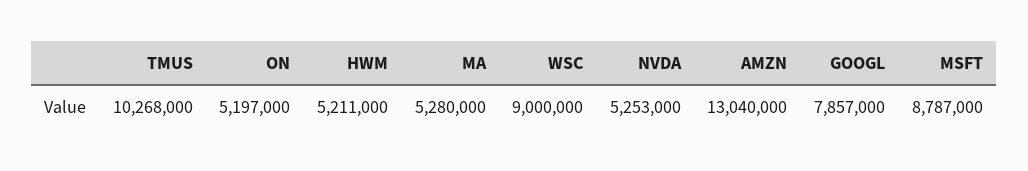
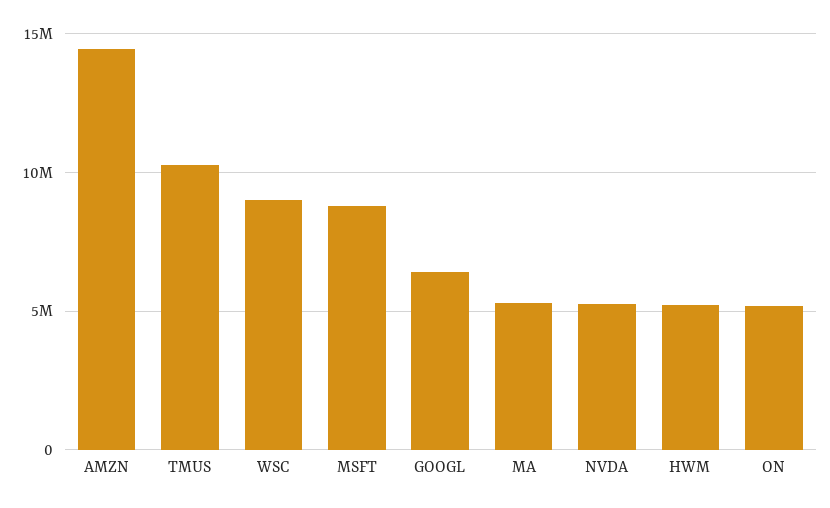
AMZN: 13040000 -> 14500000
GOOGL: 7857000 -> 6500000

